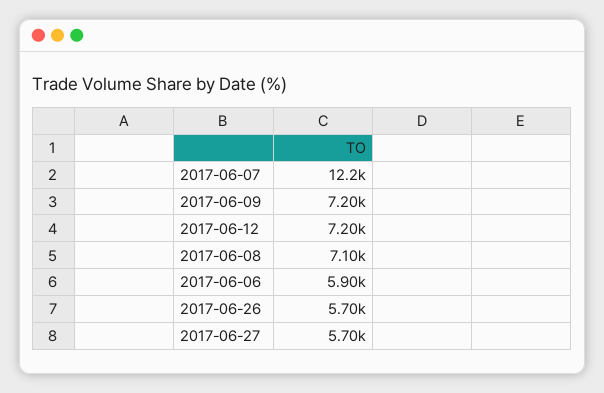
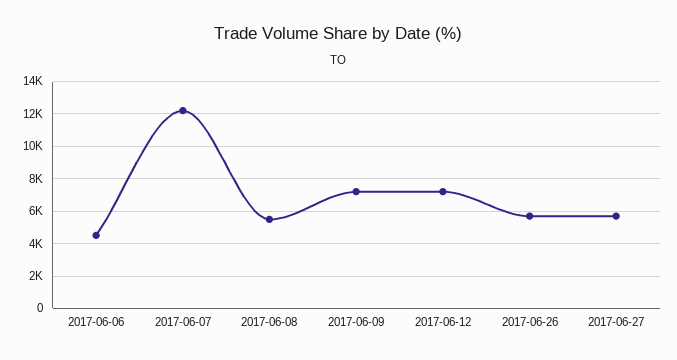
2017-06-08: 7100 -> 5500
2017-06-06: 5900 -> 4500

